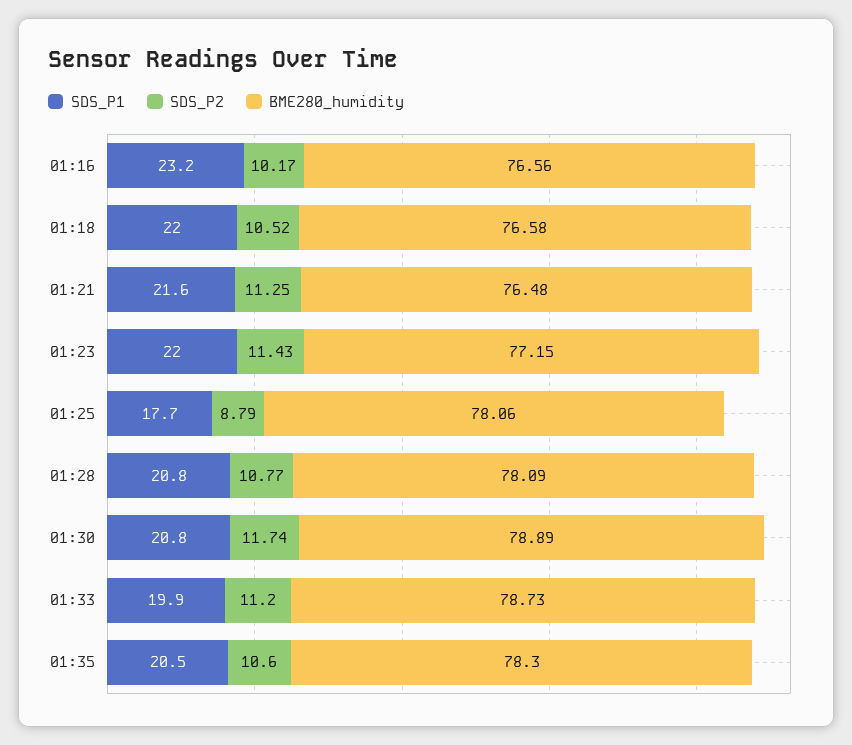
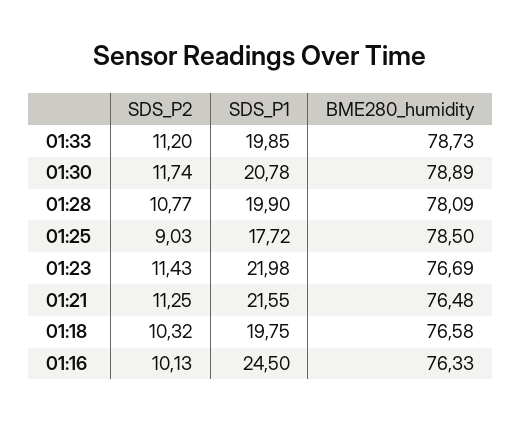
SDS_P1, 01:16: 23.2 -> 24.5
SDS_P2, 01:16: 10.17 -> 10.13
BME280_humidity, 01:16: 76.56 -> 76.33
SDS_P1, 01:18: 22 -> 19.75
SDS_P2, 01:18: 10.52 -> 10.32
BME280_humidity, 01:23: 77.15 -> 76.69
SDS_P2, 01:25: 8.79 -> 9.03
BME280_humidity, 01:25: 78.06 -> 78.5
SDS_P1, 01:28: 20.8 -> 19.9
SDS_P1, 01:35: 20.5 -> none
SDS_P2, 01:35: 10.6 -> none
BME280_humidity, 01:35: 78.3 -> none

